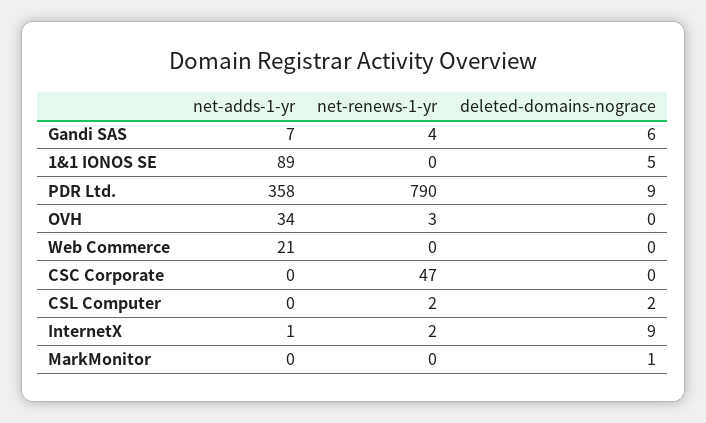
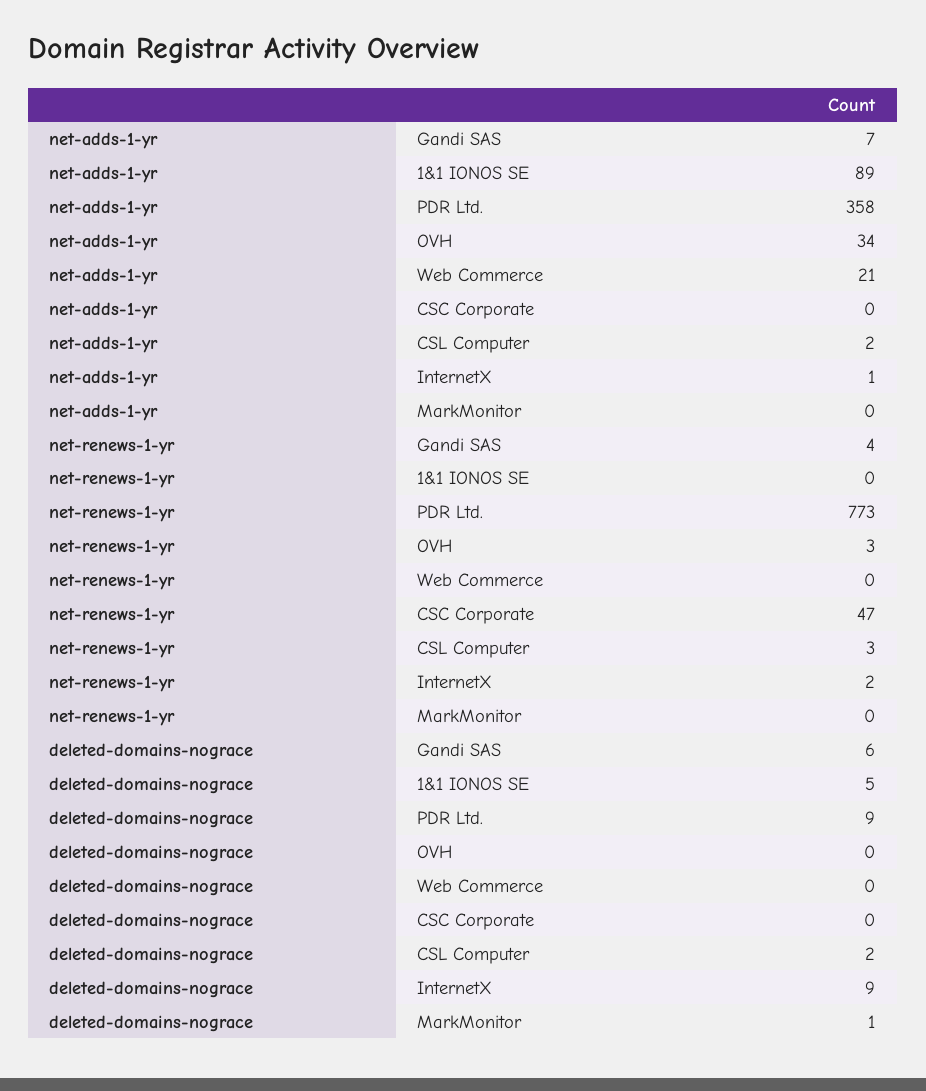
net-renews-1-yr, PDR Ltd.: 790 -> 773
net-adds-1-yr, CSL Computer: 0 -> 2
net-renews-1-yr, CSL Computer: 2 -> 3

